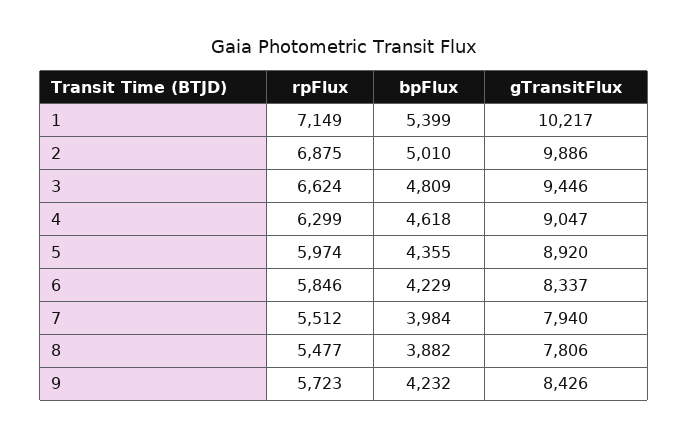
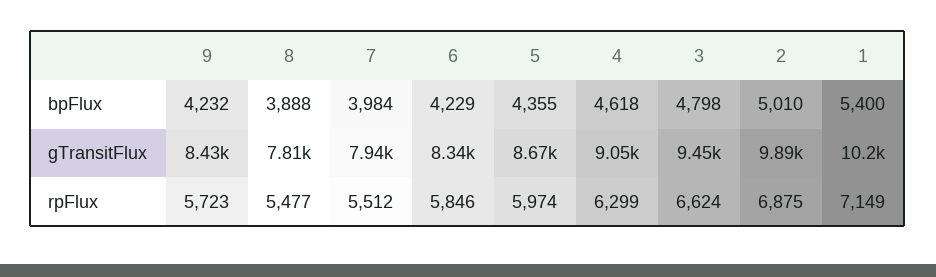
bpFlux, 1: 5399 -> 5400
bpFlux, 3: 4809 -> 4798
gTransitFlux, 5: 8920 -> 8670
bpFlux, 8: 3882 -> 3888

